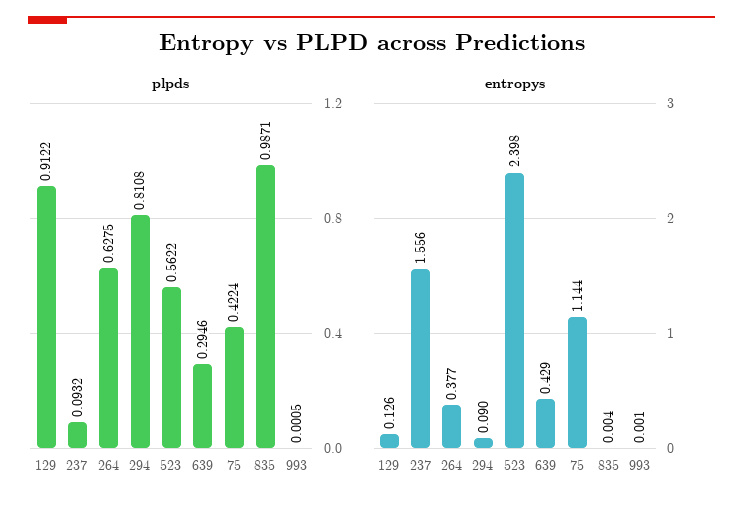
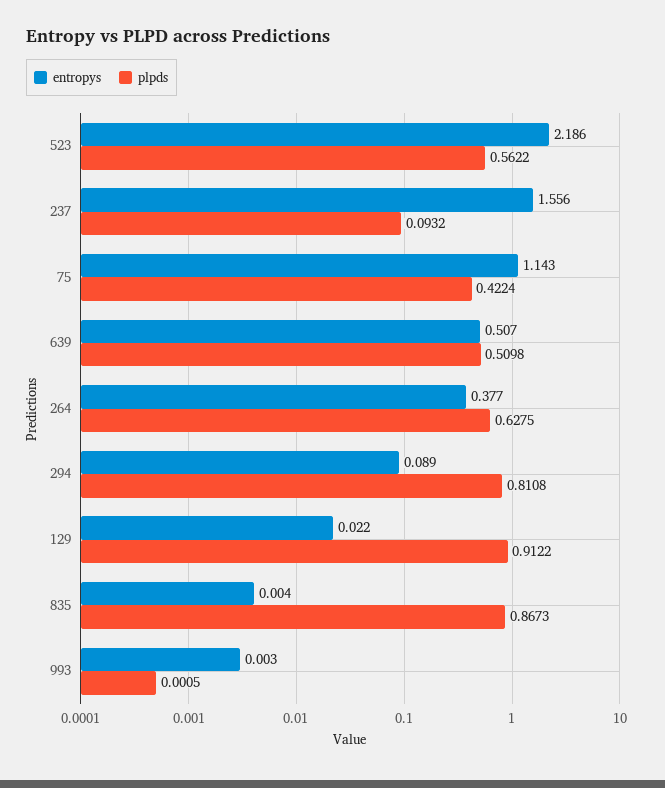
plpds, 639: 0.2946 -> 0.5098
plpds, 835: 0.9871 -> 0.8673
entropys, 129: 0.126 -> 0.022
entropys, 294: 0.09 -> 0.089
entropys, 523: 2.398 -> 2.186
entropys, 639: 0.429 -> 0.507
entropys, 75: 1.144 -> 1.143
entropys, 993: 0.001 -> 0.003

